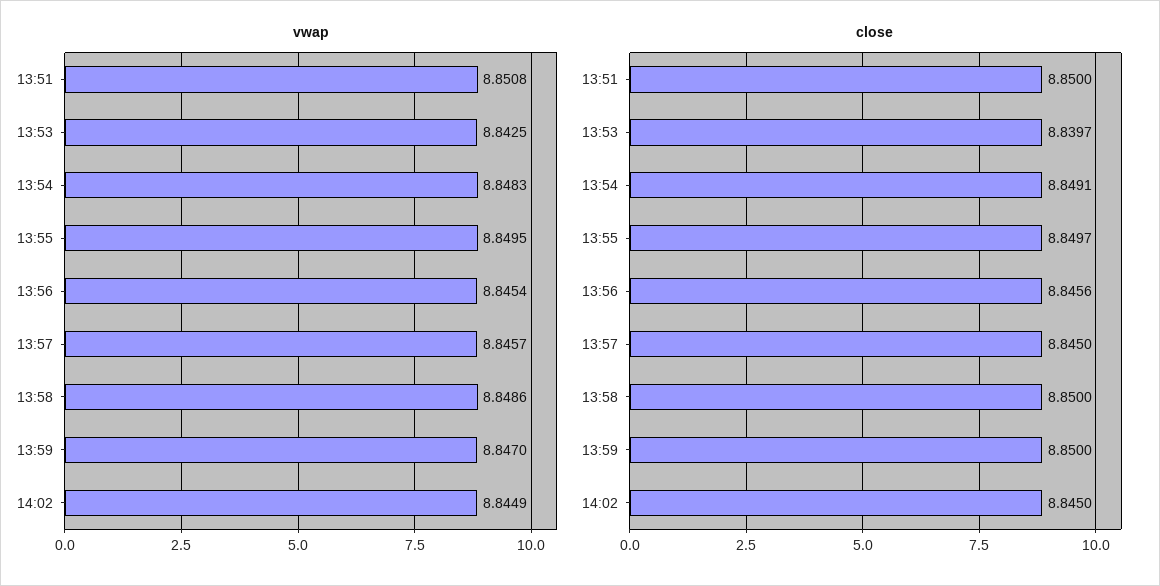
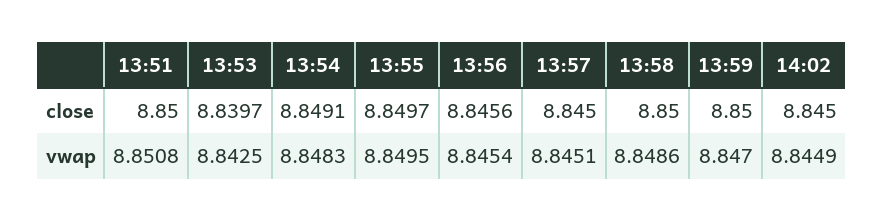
vwap, 13:57: 8.8457 -> 8.8451

